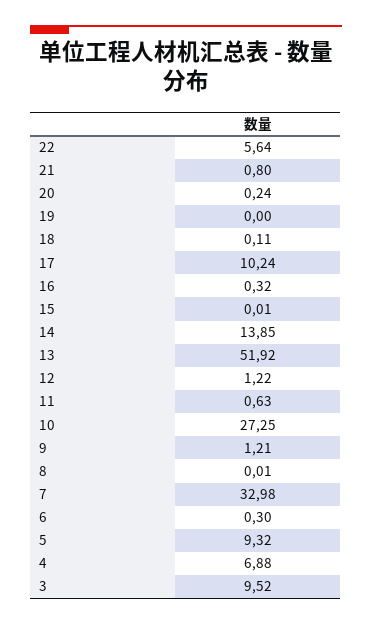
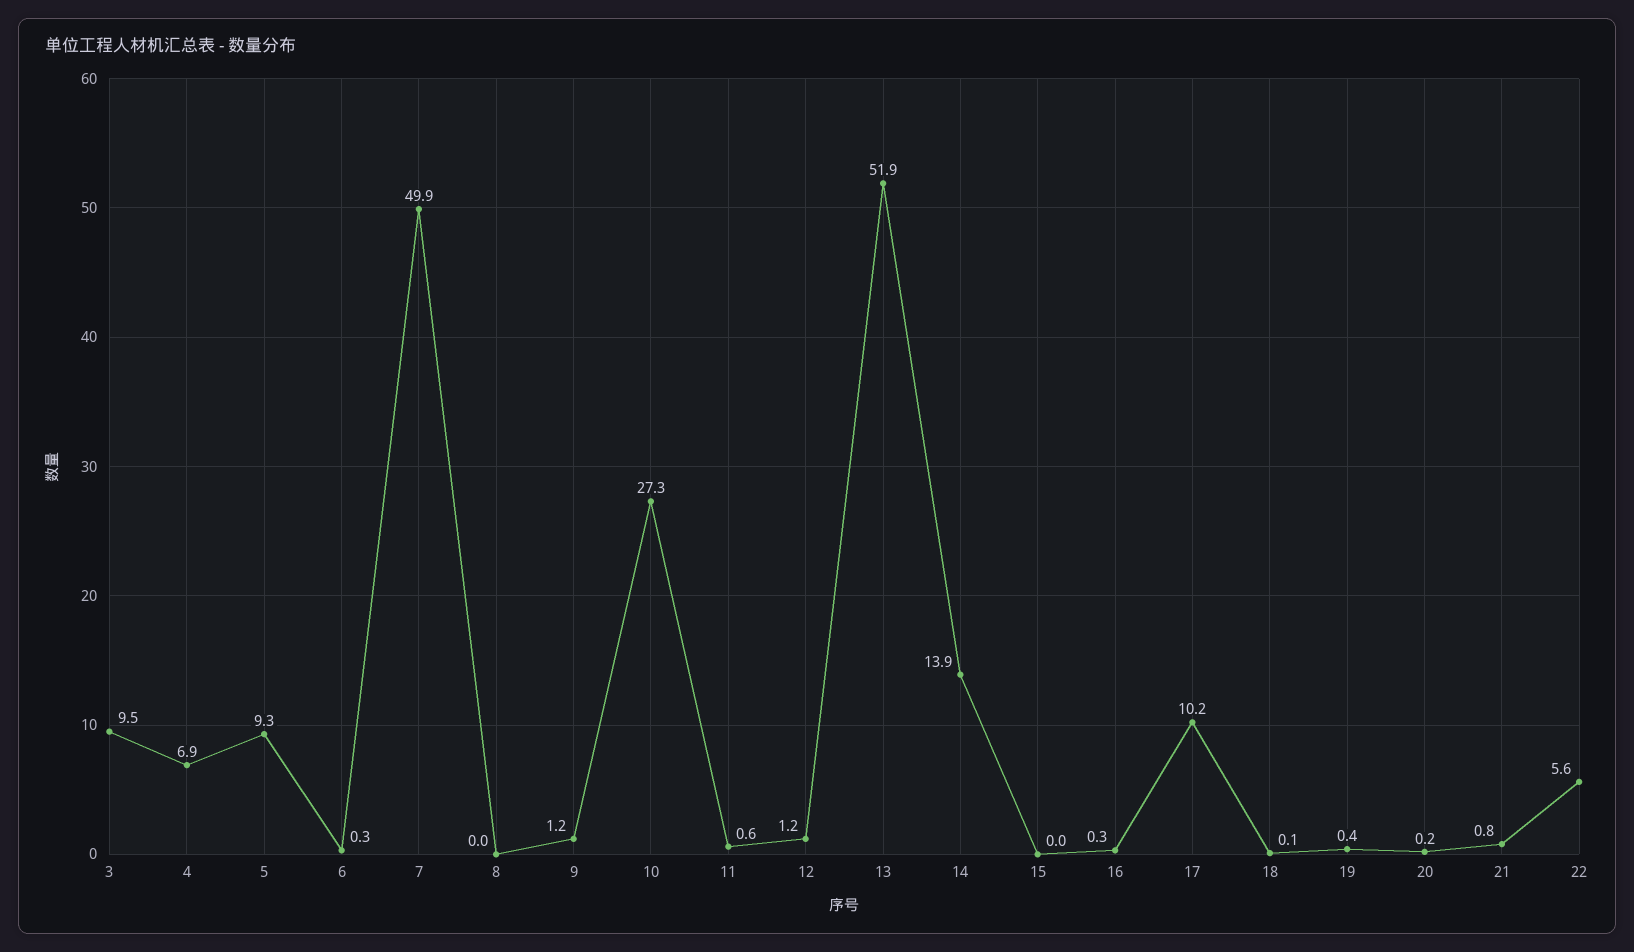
19: 0 -> 0.4
7: 32.98 -> 49.9

